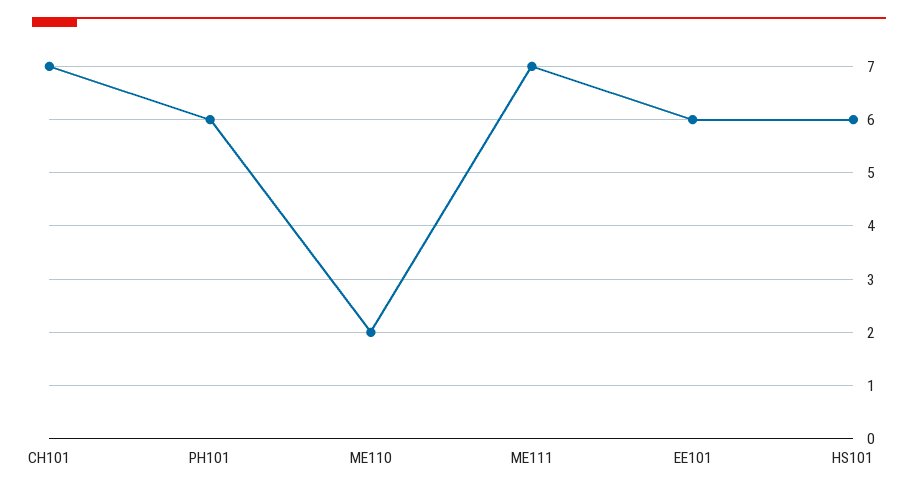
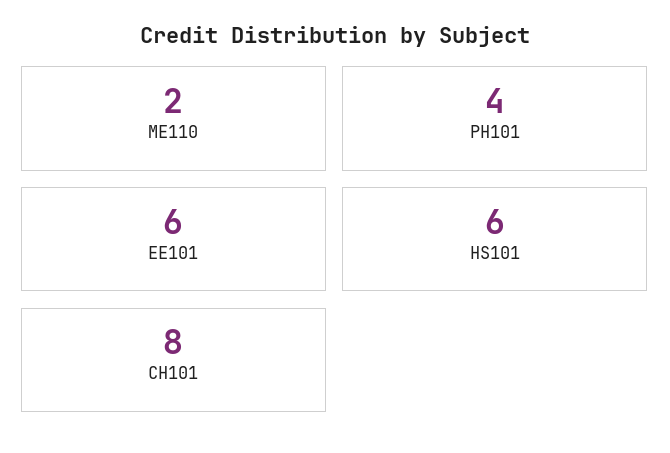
CH101: 7 -> 8
PH101: 6 -> 4
ME111: 7 -> none

